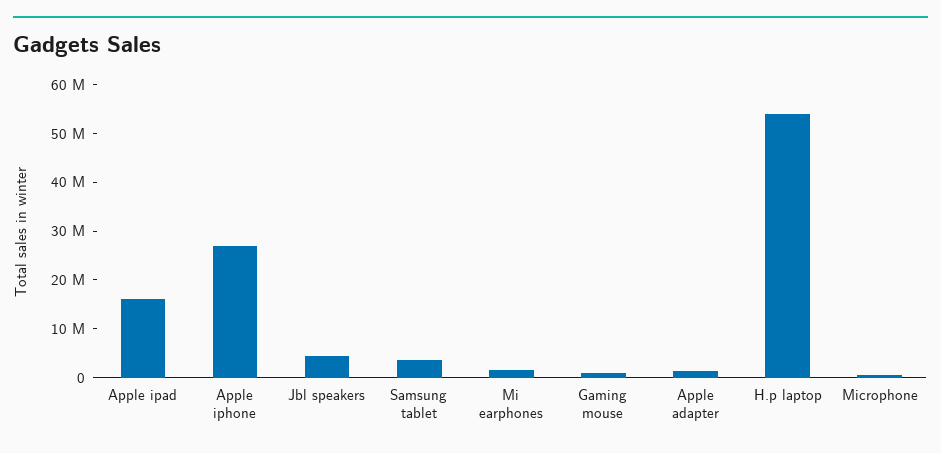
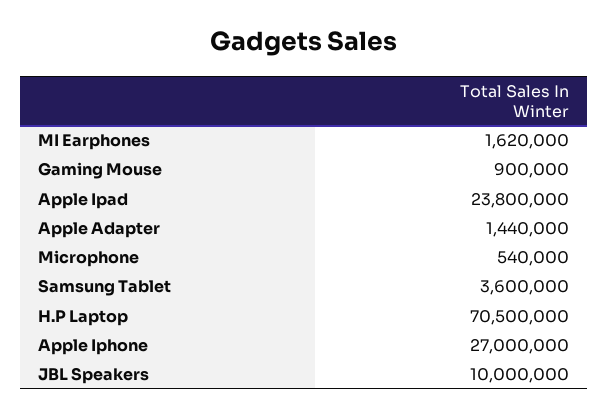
Apple ipad: 16000000 -> 23800000
Jbl speakers: 4000000 -> 10000000
H.p laptop: 54000000 -> 70500000

